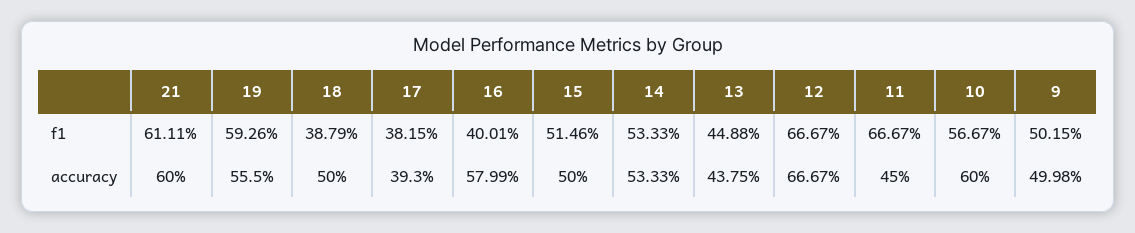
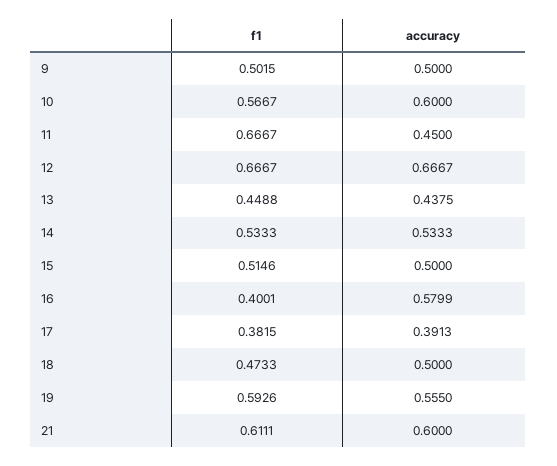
18, f1: 0.3879 -> 0.4733
17, accuracy: 0.393 -> 0.3913
9, accuracy: 0.4998 -> 0.5

